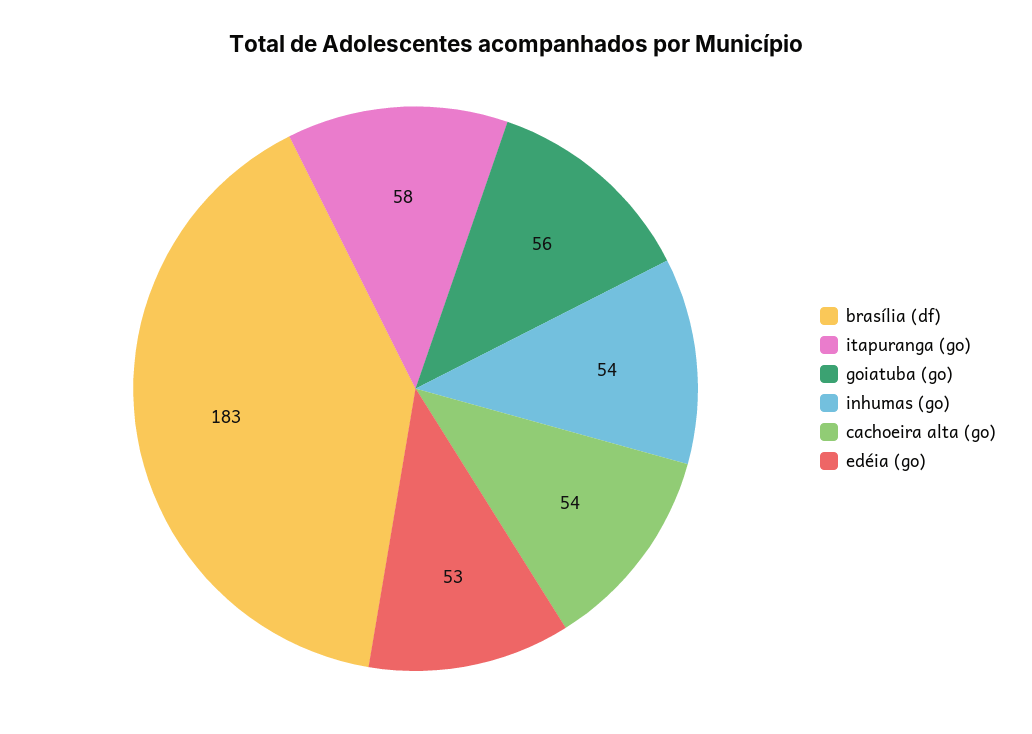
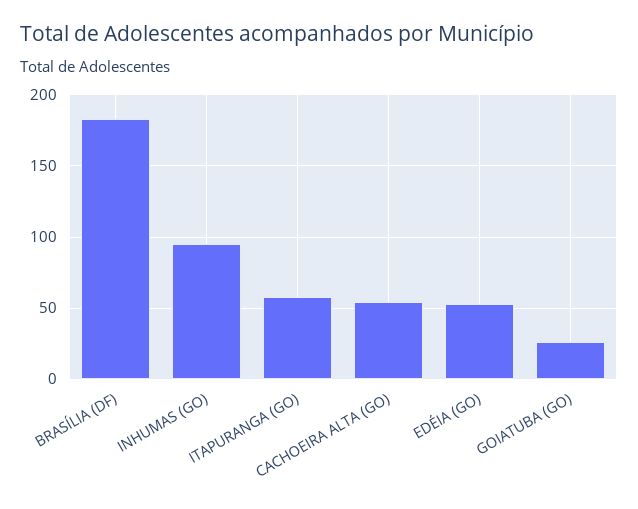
goiatuba (go): 56 -> 25
inhumas (go): 54 -> 95

